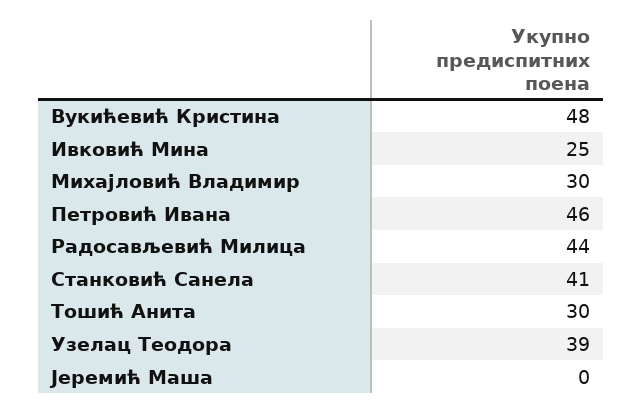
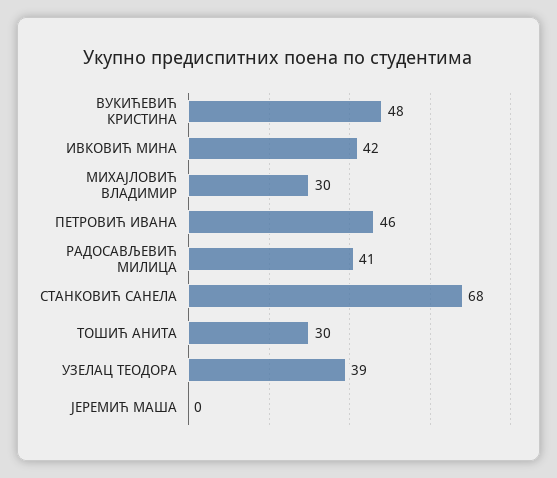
Ивковић Мина: 25 -> 42
Радосављевић Милица: 44 -> 41
Станковић Санела: 41 -> 68

